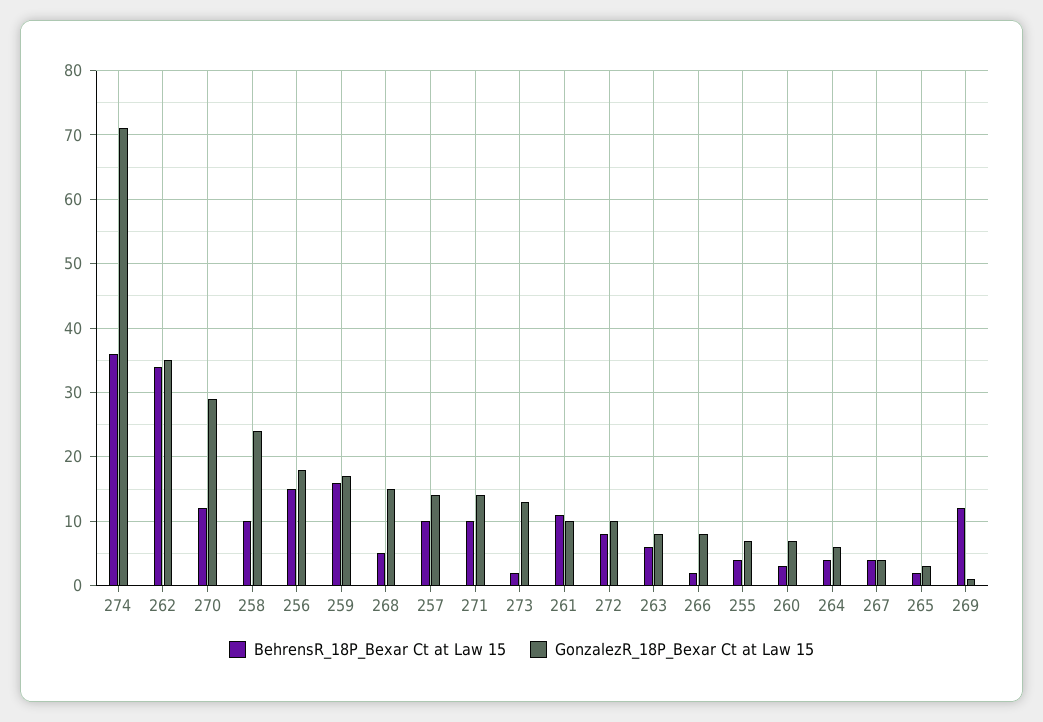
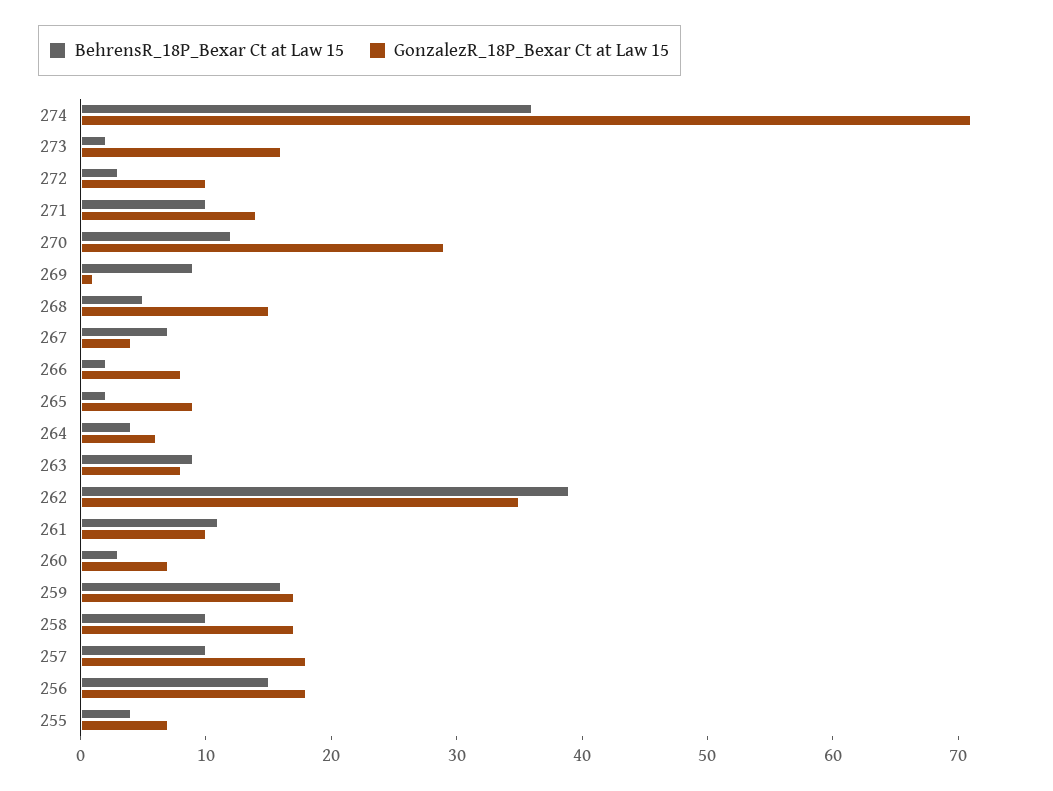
BehrensR_18P_Bexar Ct at Law 15, 262: 34 -> 39
GonzalezR_18P_Bexar Ct at Law 15, 258: 24 -> 17
GonzalezR_18P_Bexar Ct at Law 15, 257: 14 -> 18
GonzalezR_18P_Bexar Ct at Law 15, 273: 13 -> 16
BehrensR_18P_Bexar Ct at Law 15, 272: 8 -> 3
BehrensR_18P_Bexar Ct at Law 15, 263: 6 -> 9
BehrensR_18P_Bexar Ct at Law 15, 267: 4 -> 7
GonzalezR_18P_Bexar Ct at Law 15, 265: 3 -> 9
BehrensR_18P_Bexar Ct at Law 15, 269: 12 -> 9

